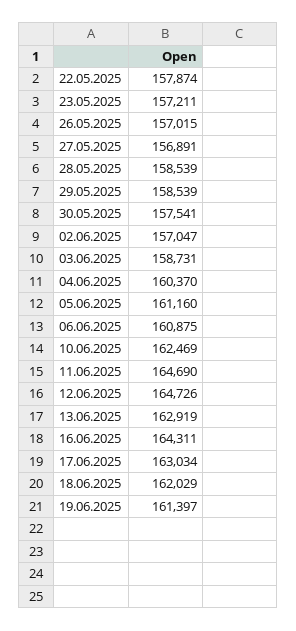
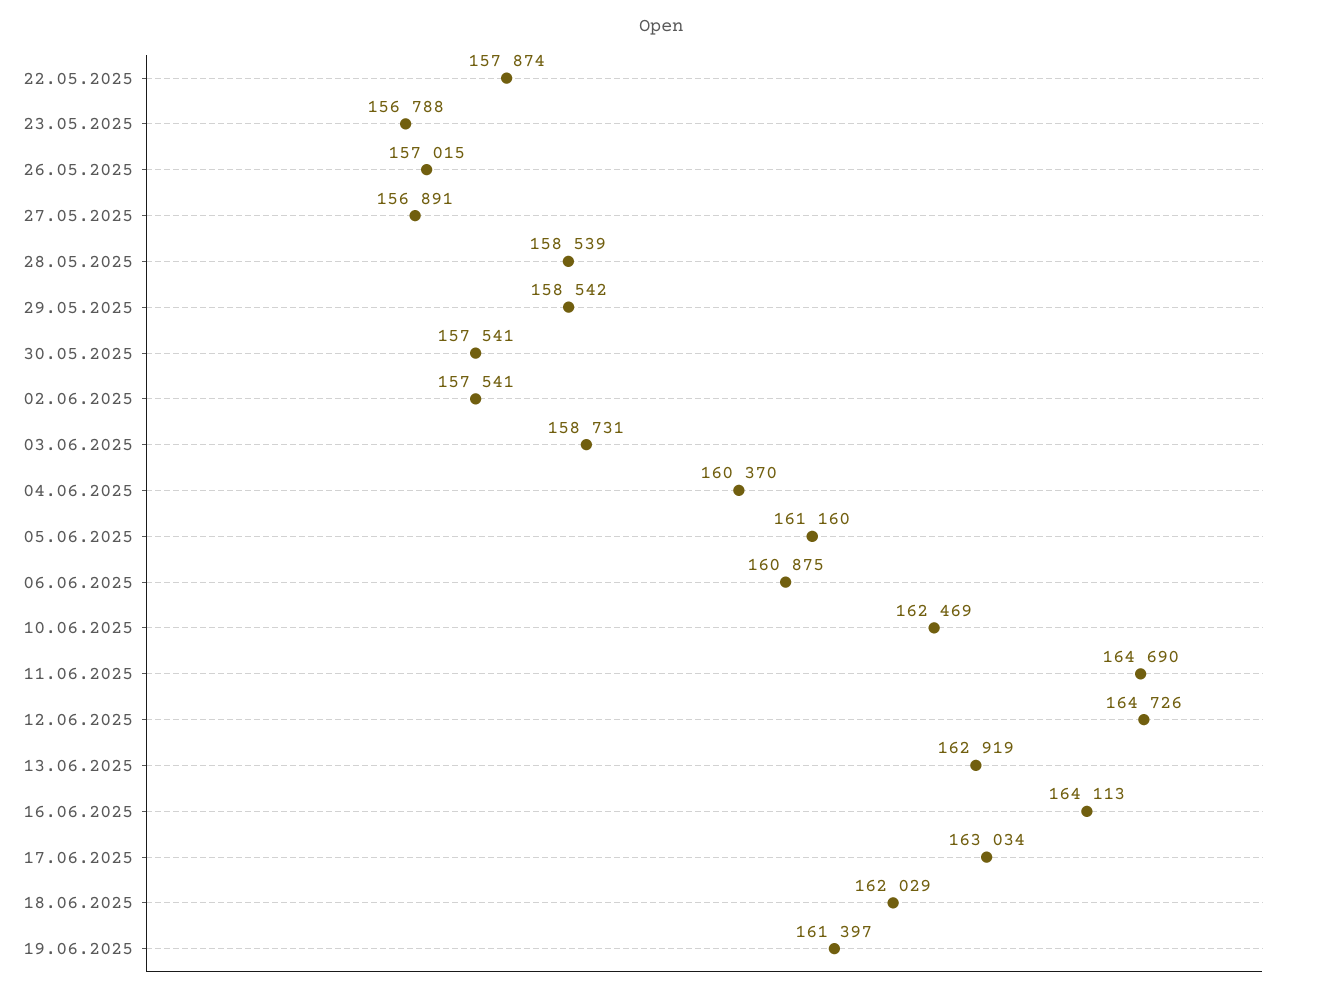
23.05.2025: 157211 -> 156788
29.05.2025: 158539 -> 158542
02.06.2025: 157047 -> 157541
16.06.2025: 164311 -> 164113

